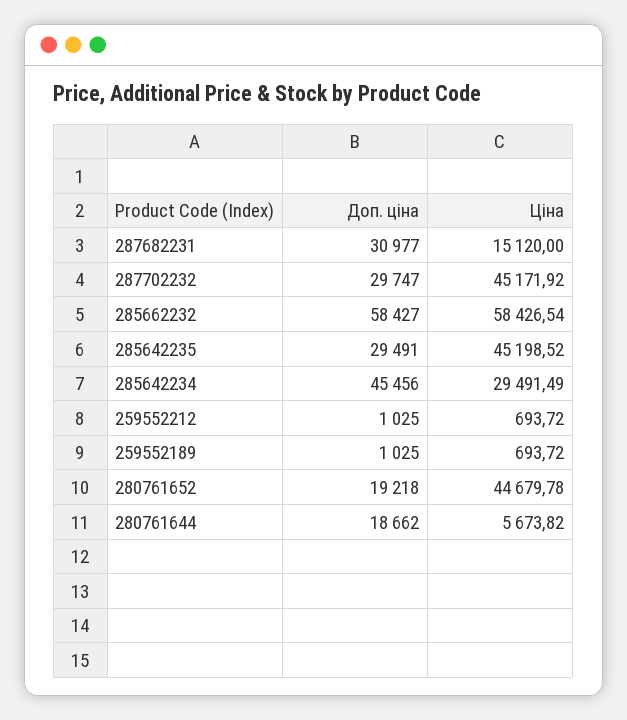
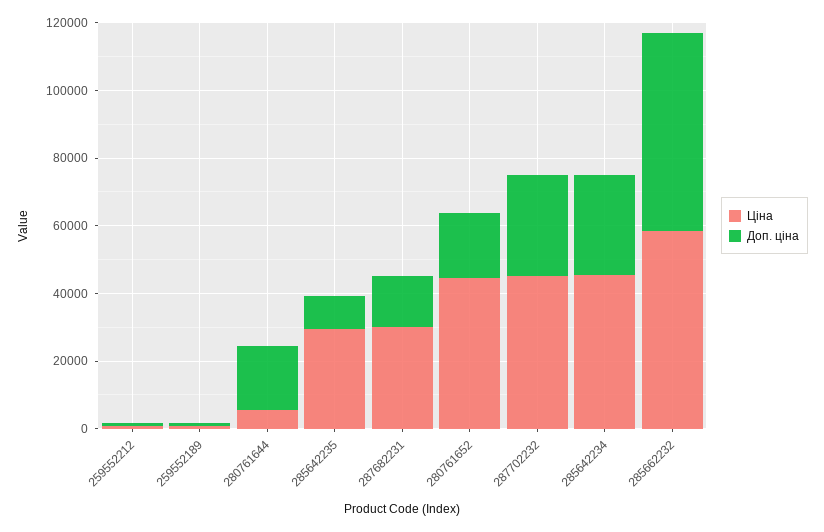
Доп. ціна, 287682231: 30977 -> 15000
Ціна, 287682231: 15120 -> 30000
Доп. ціна, 285642235: 29491 -> 10000
Ціна, 285642235: 45198.52 -> 30000
Доп. ціна, 285642234: 45456 -> 30000
Ціна, 285642234: 29491.49 -> 45000

